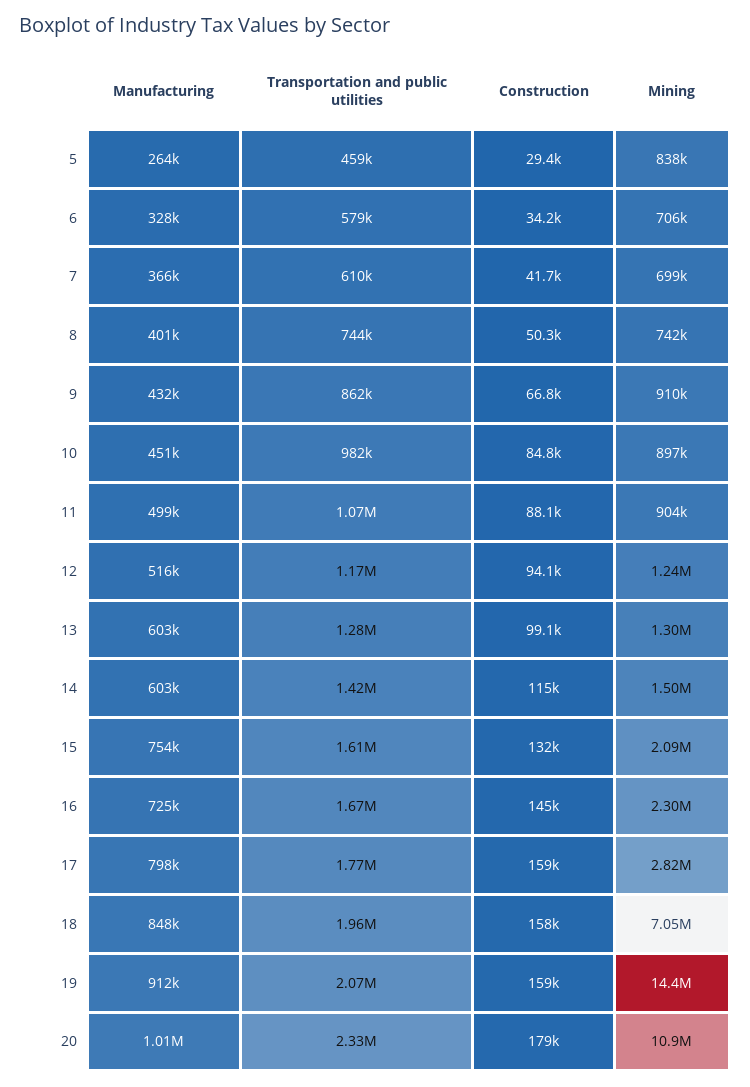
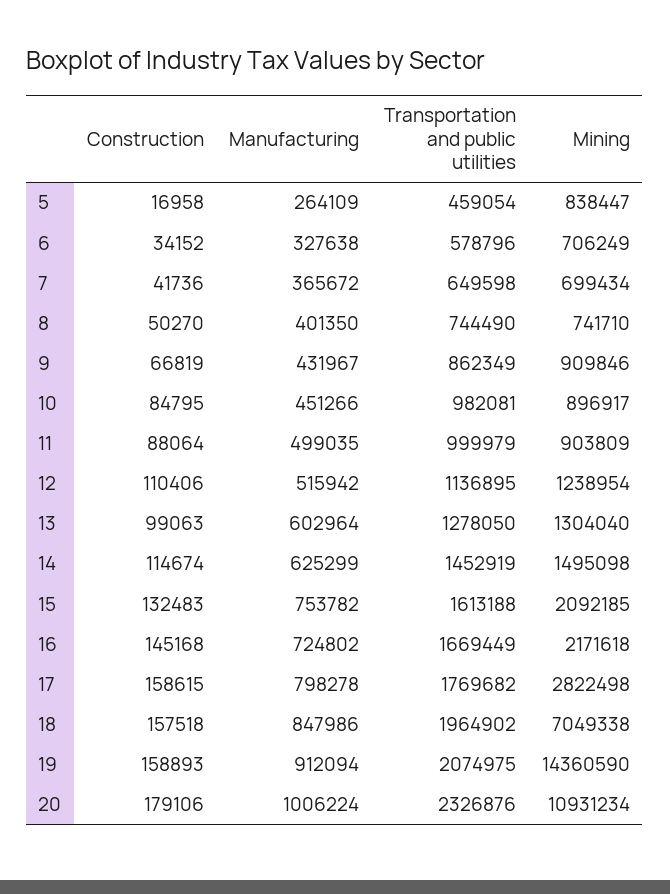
Construction, 5: 29400 -> 16958
Transportation and public utilities, 7: 610000 -> 649598
Transportation and public utilities, 11: 1070000 -> 999979
Transportation and public utilities, 12: 1170000 -> 1136895
Construction, 12: 94100 -> 110406
Manufacturing, 14: 603000 -> 625299
Transportation and public utilities, 14: 1420000 -> 1452919
Mining, 16: 2300000 -> 2171618

